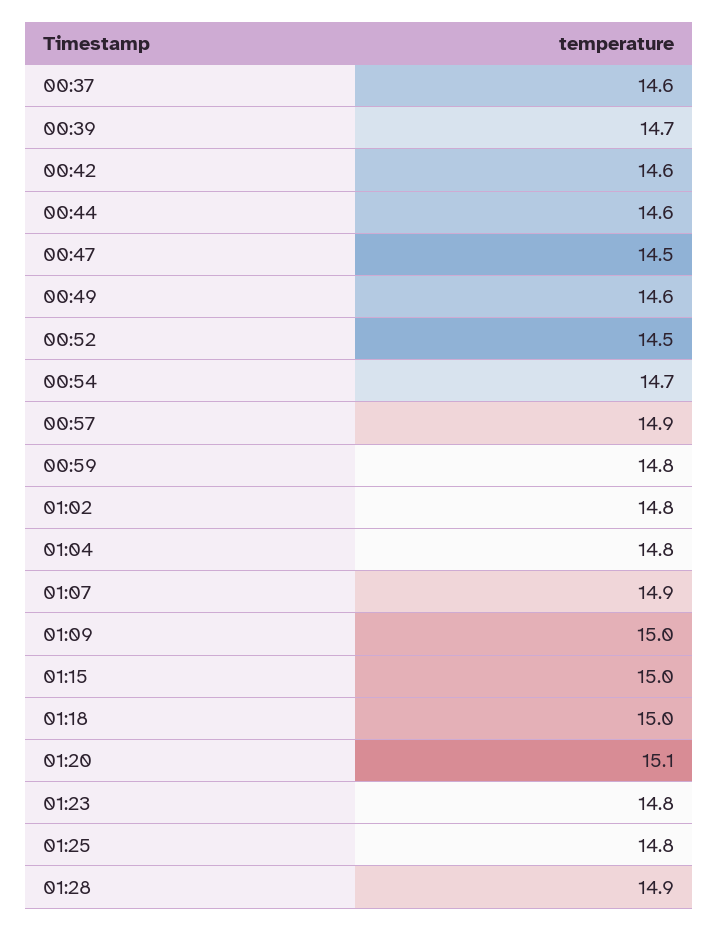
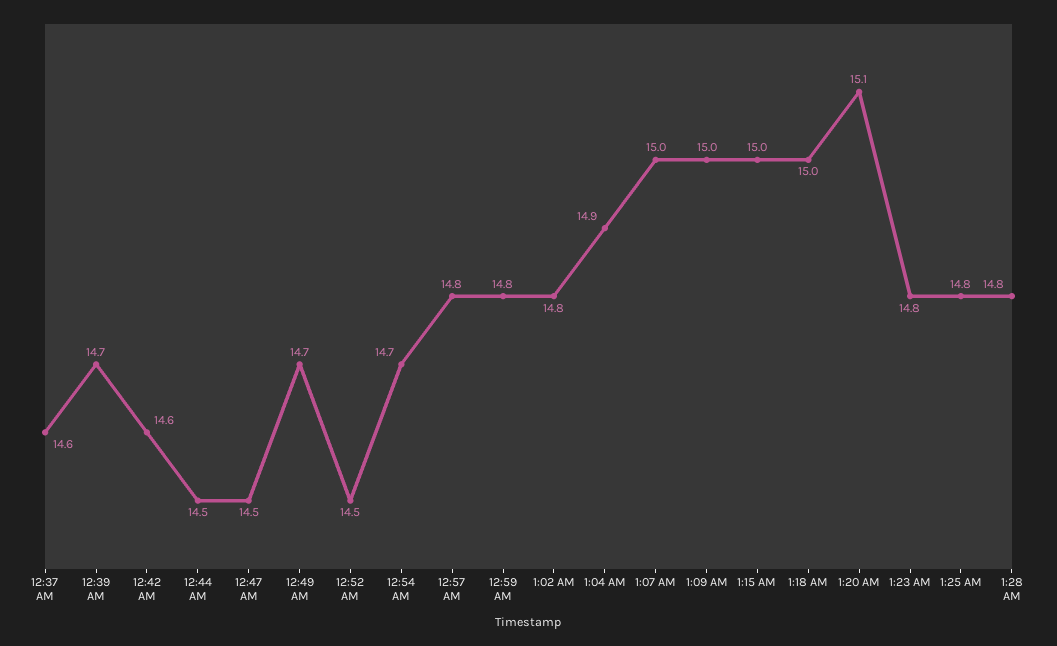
00:44: 14.6 -> 14.5
00:49: 14.6 -> 14.7
00:57: 14.9 -> 14.8
01:04: 14.8 -> 14.9
01:07: 14.9 -> 15
01:28: 14.9 -> 14.8

